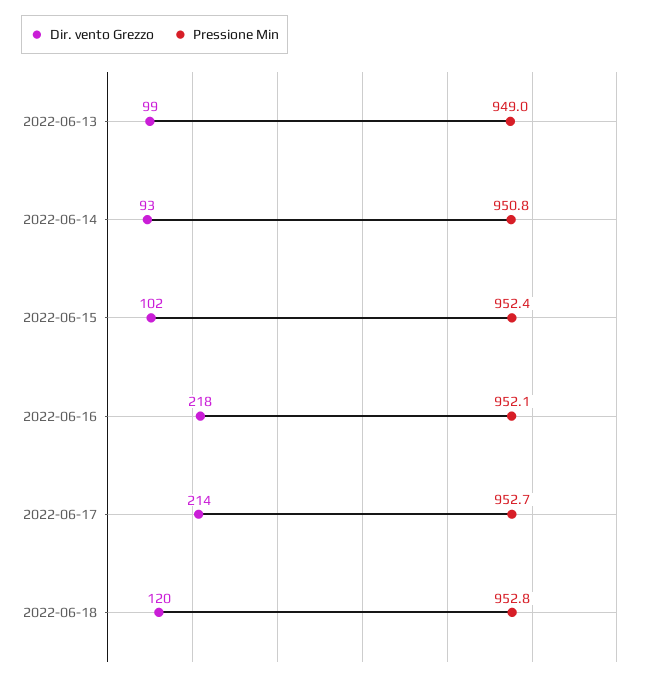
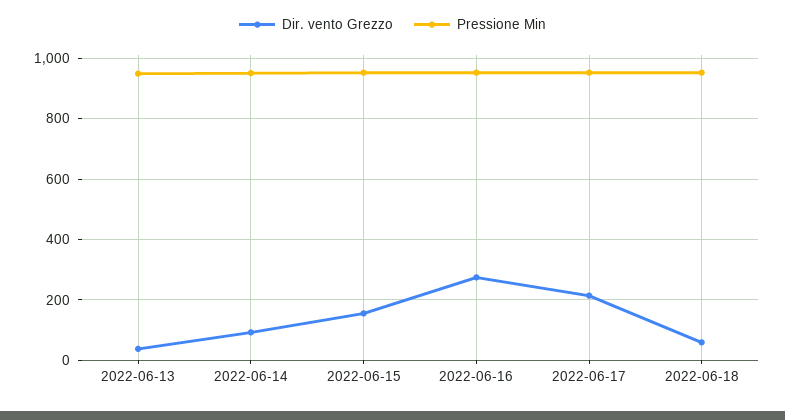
Dir. vento Grezzo, 2022-06-13: 99 -> 40
Dir. vento Grezzo, 2022-06-15: 102 -> 160
Dir. vento Grezzo, 2022-06-16: 218 -> 280
Dir. vento Grezzo, 2022-06-18: 120 -> 60

